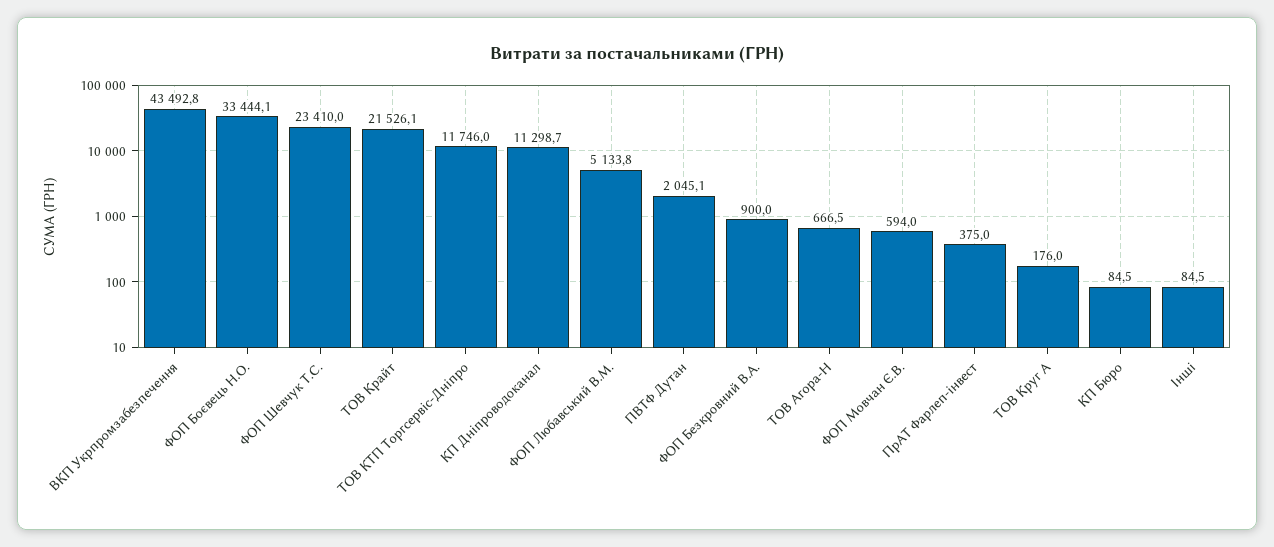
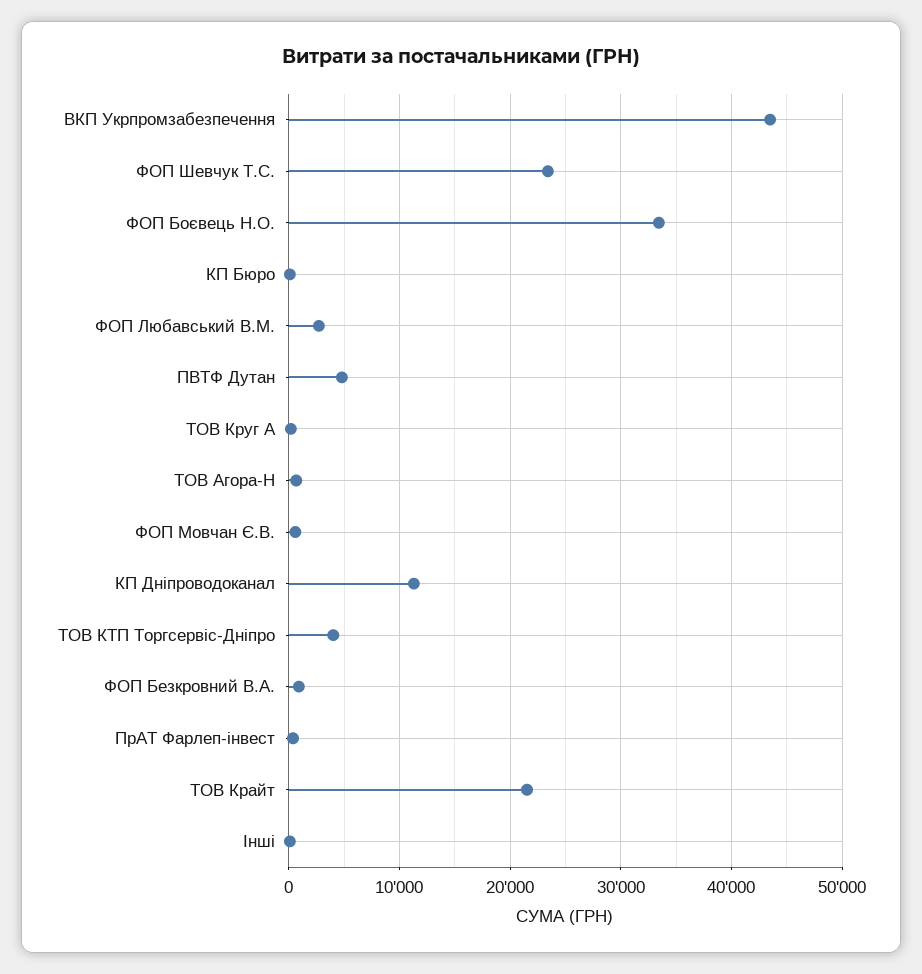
ТОВ КТП Торгсервіс-Дніпро: 11746 -> 4000
ФОП Любавський В.М.: 5133.8 -> 3000
ПВТФ Дутан: 2045.1 -> 5000

